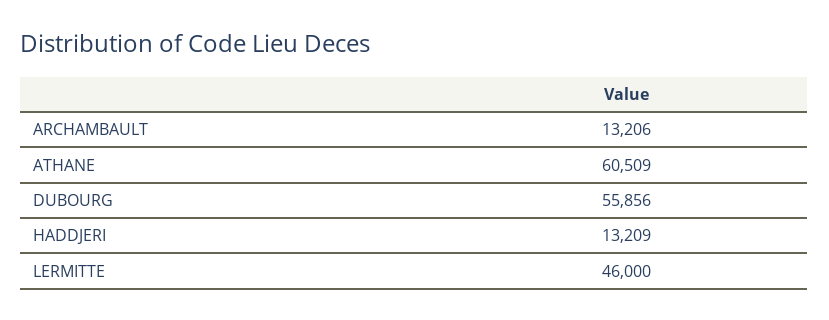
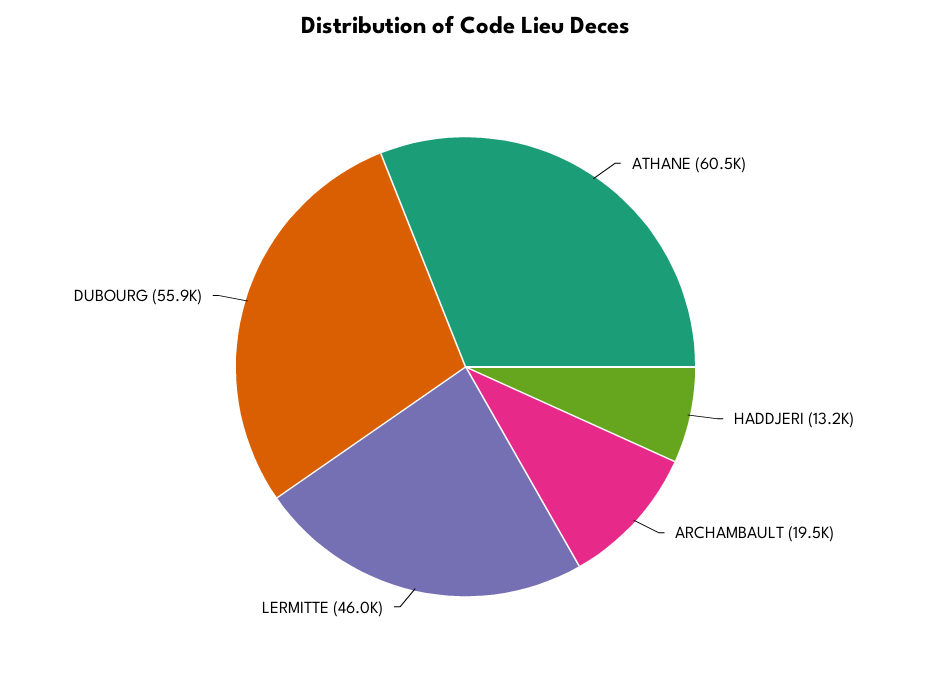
ARCHAMBAULT: 13206 -> 19500

